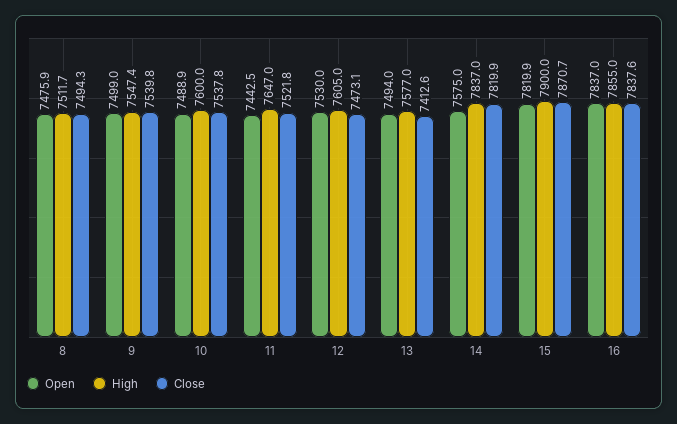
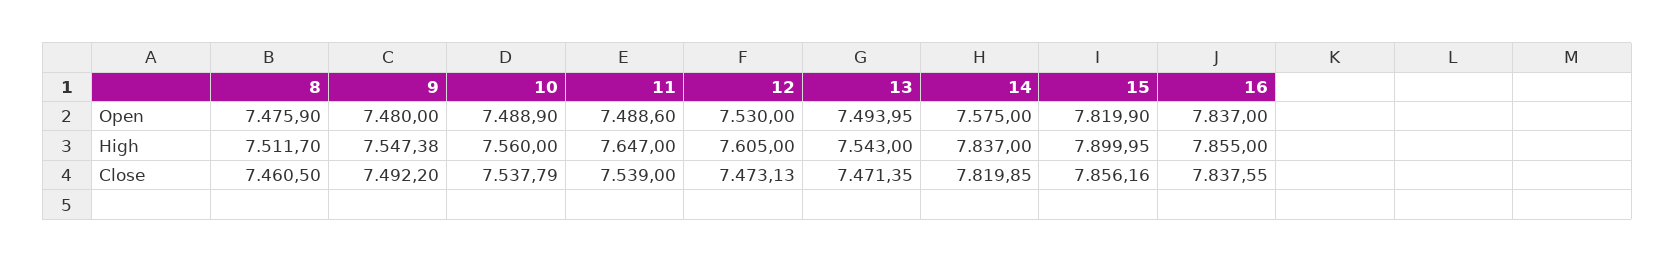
Close, 8: 7494.3 -> 7460.5
Open, 9: 7499 -> 7480
Close, 9: 7539.8 -> 7492.2
High, 10: 7600 -> 7560
Open, 11: 7442.5 -> 7488.6
Close, 11: 7521.8 -> 7539
High, 13: 7577 -> 7543
Close, 13: 7412.6 -> 7471.35
Close, 15: 7870.7 -> 7856.16

